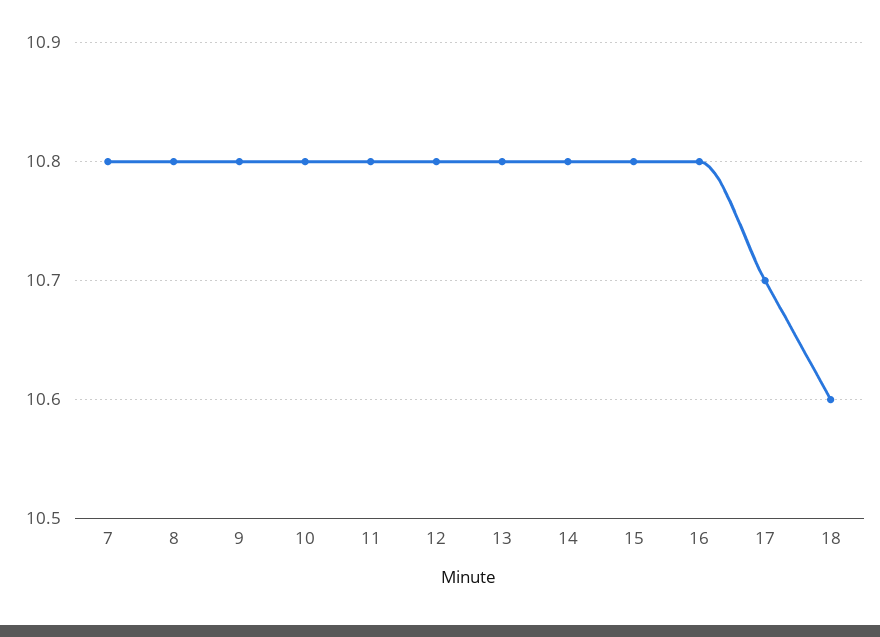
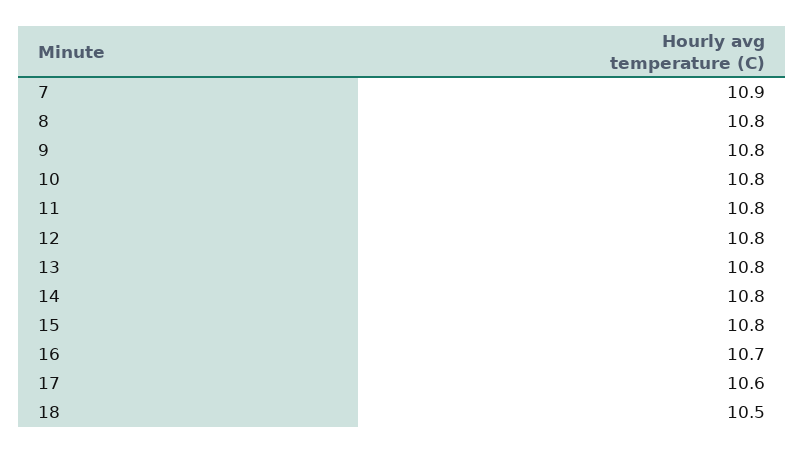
7: 10.8 -> 10.9
16: 10.8 -> 10.7
17: 10.7 -> 10.6
18: 10.6 -> 10.5

